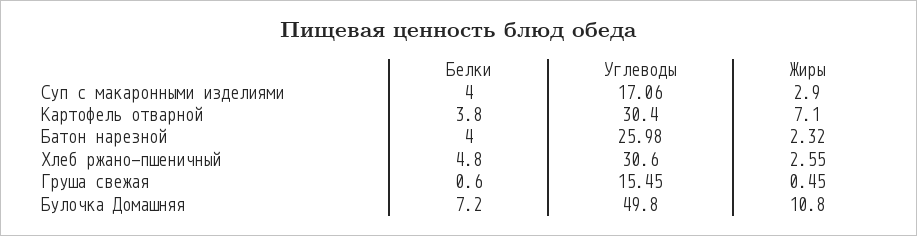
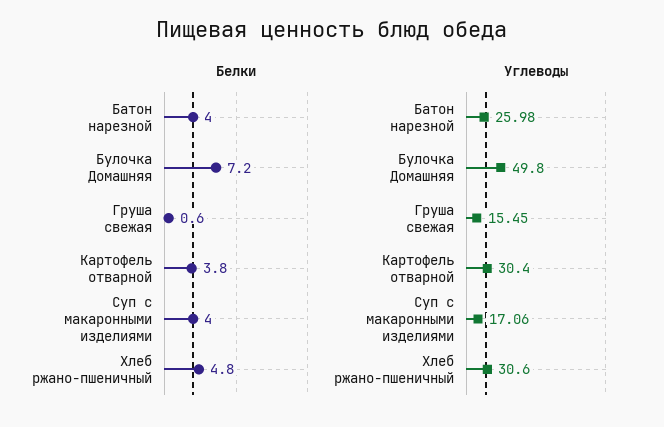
Жиры, Суп с макаронными изделиями: 2.9 -> none
Жиры, Картофель отварной: 7.1 -> none
Жиры, Батон нарезной: 2.32 -> none
Жиры, Хлеб ржано-пшеничный: 2.55 -> none
Жиры, Груша свежая: 0.45 -> none
Жиры, Булочка Домашняя: 10.8 -> none

